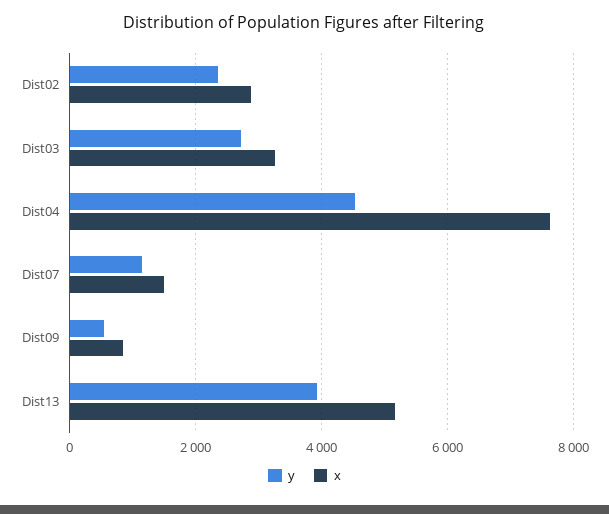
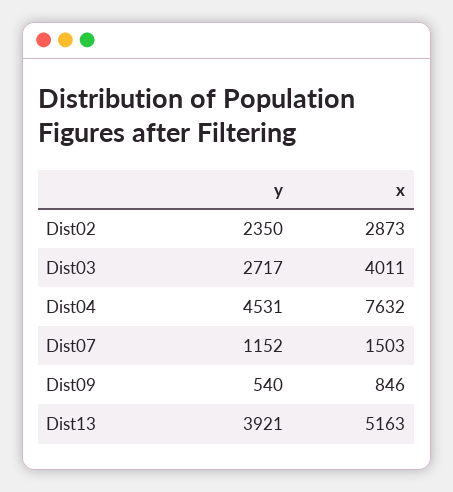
x, Dist03: 3200 -> 4011

